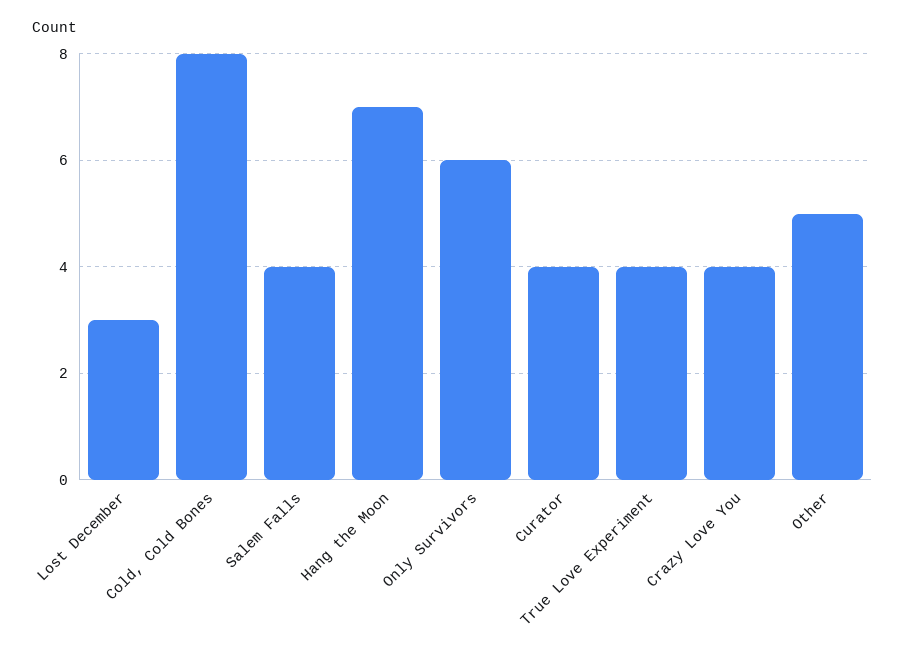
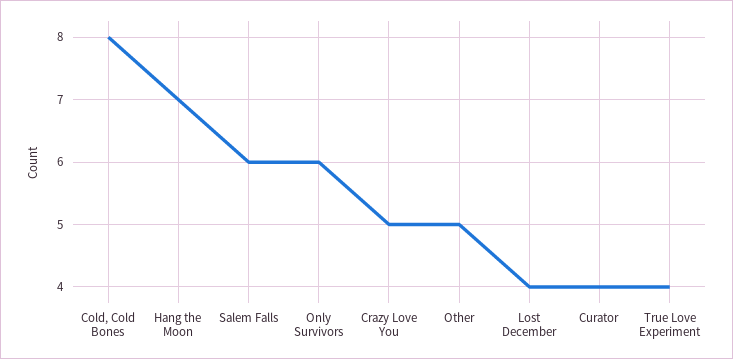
Lost December: 3 -> 4
Salem Falls: 4 -> 6
Crazy Love You: 4 -> 5

